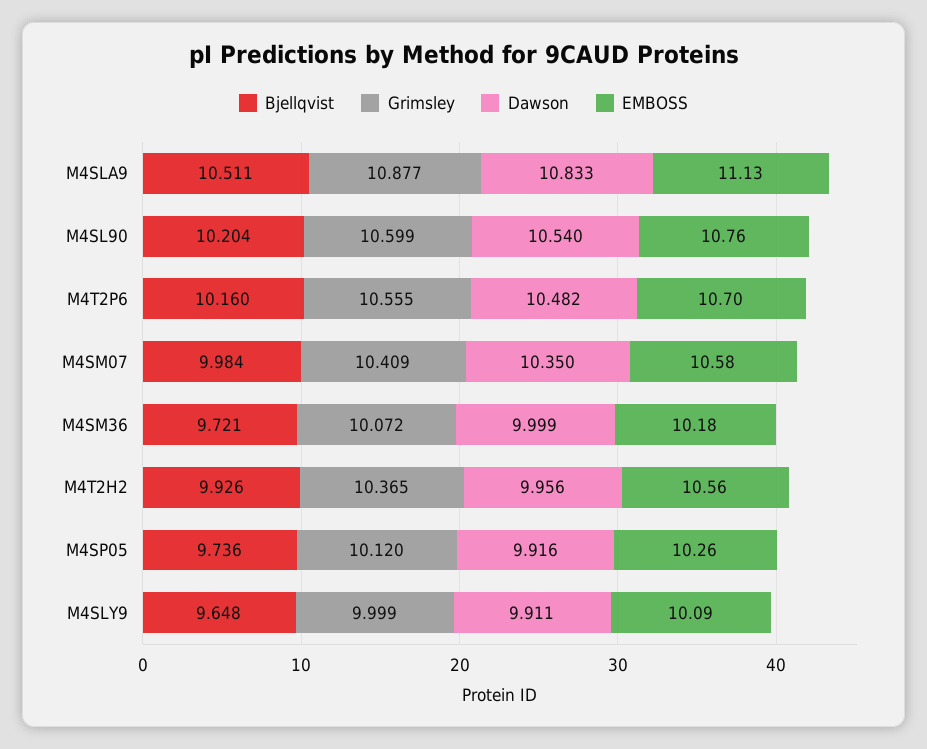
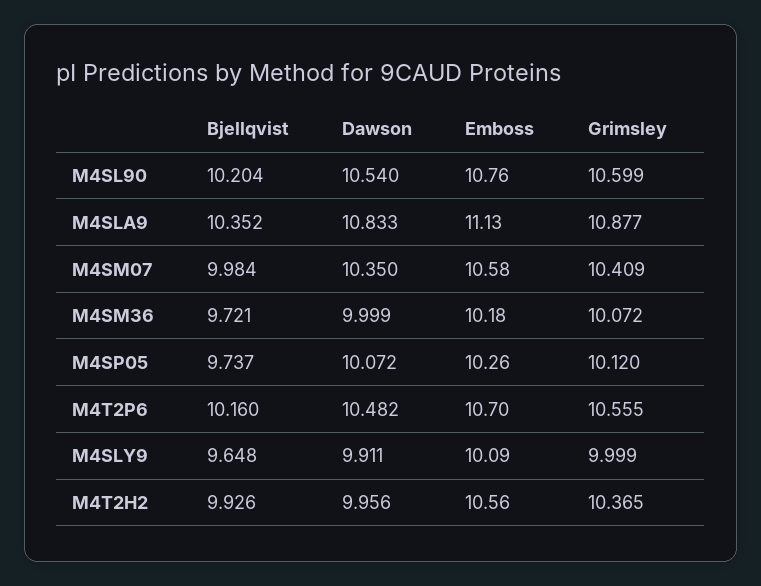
Bjellqvist, M4SLA9: 10.511 -> 10.352
Bjellqvist, M4SP05: 9.736 -> 9.737
Dawson, M4SP05: 9.916 -> 10.072

